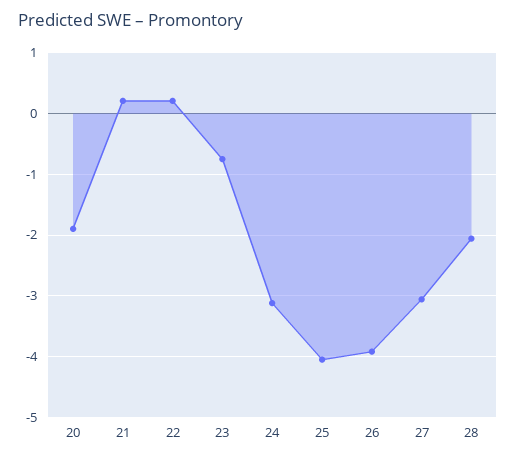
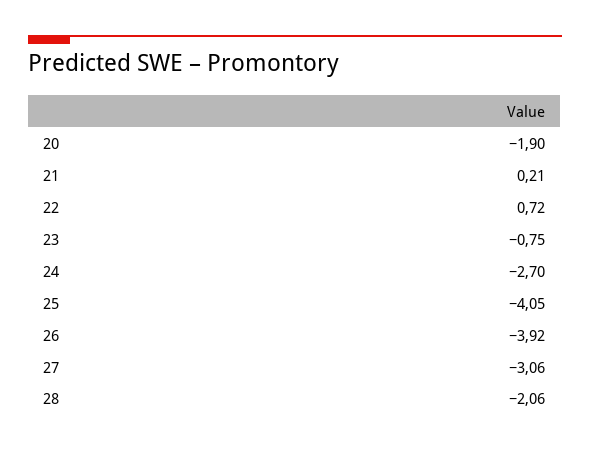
22: 0.2 -> 0.72
24: -3.1 -> -2.7

